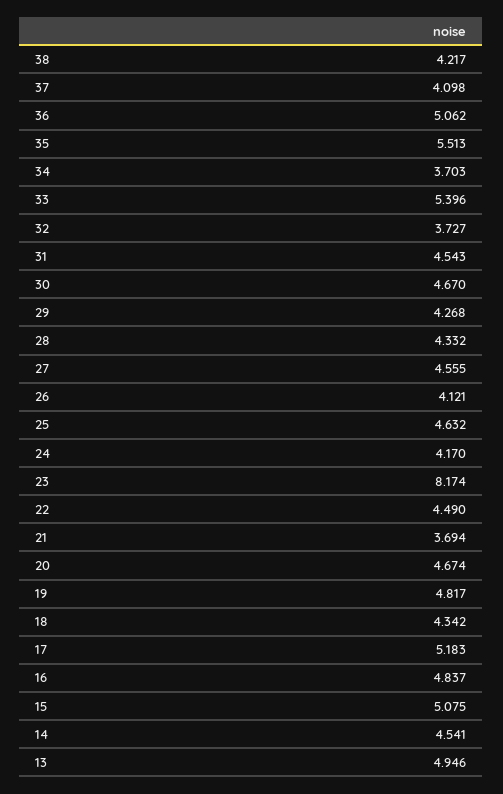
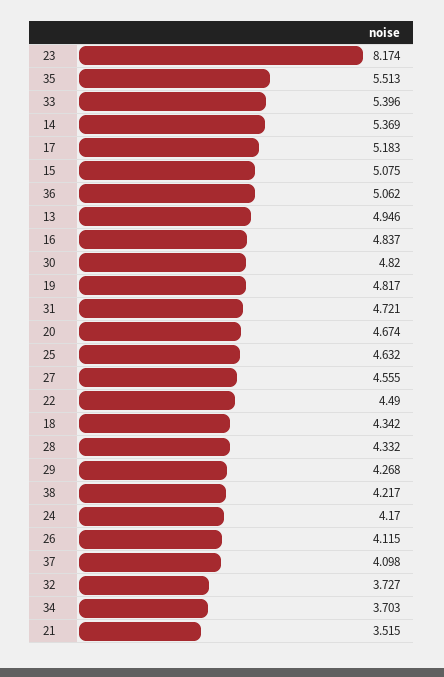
31: 4.543 -> 4.721
30: 4.67 -> 4.82
26: 4.121 -> 4.115
21: 3.694 -> 3.515
14: 4.541 -> 5.369

